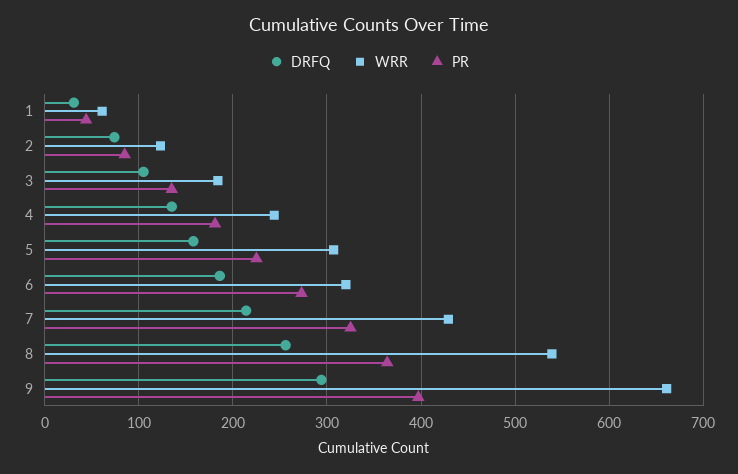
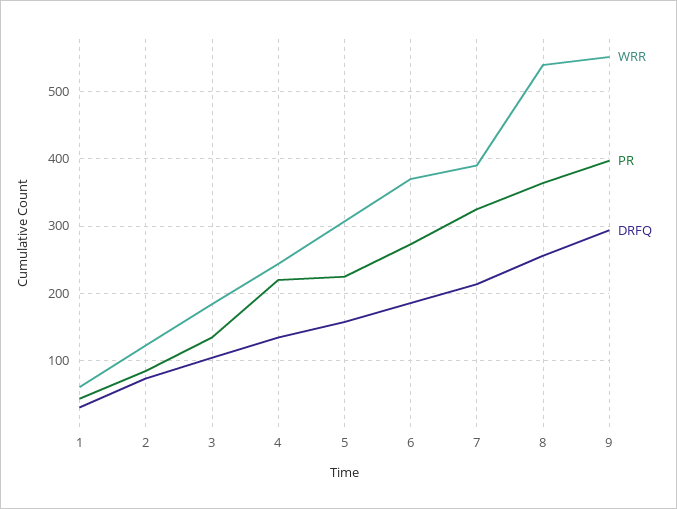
PR, 4: 180 -> 220
WRR, 6: 320 -> 370
WRR, 7: 430 -> 390
WRR, 9: 660 -> 550

